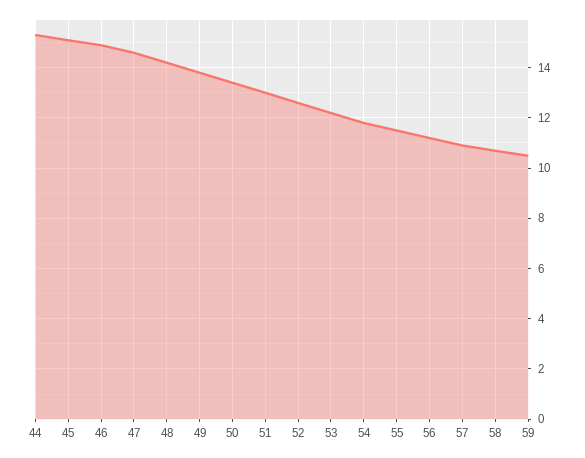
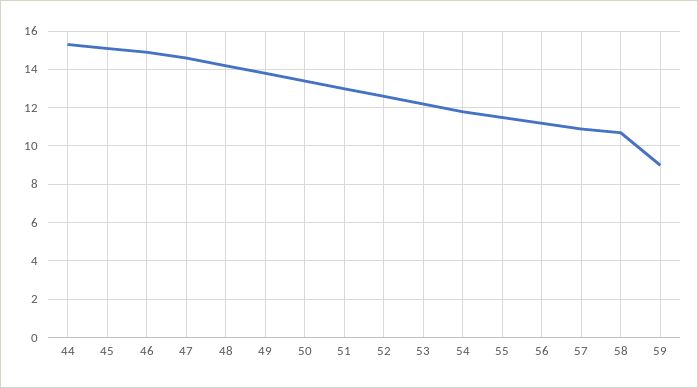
59: 10.5 -> 9

